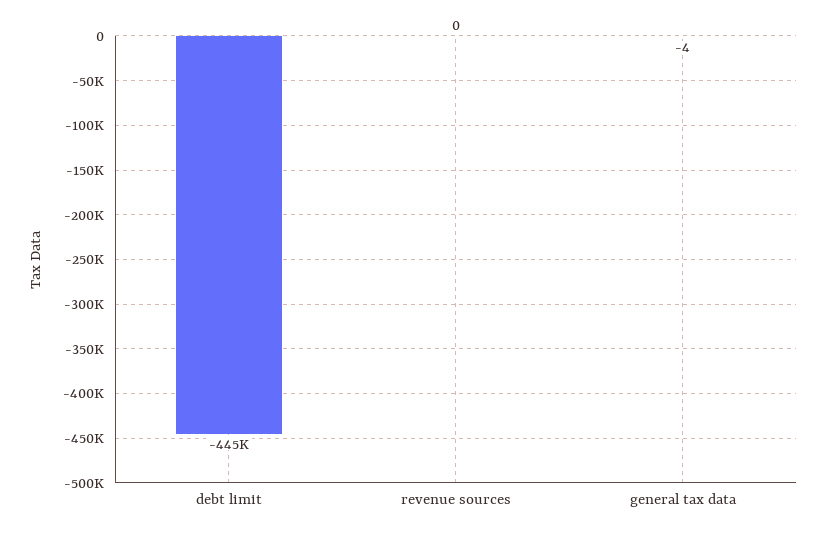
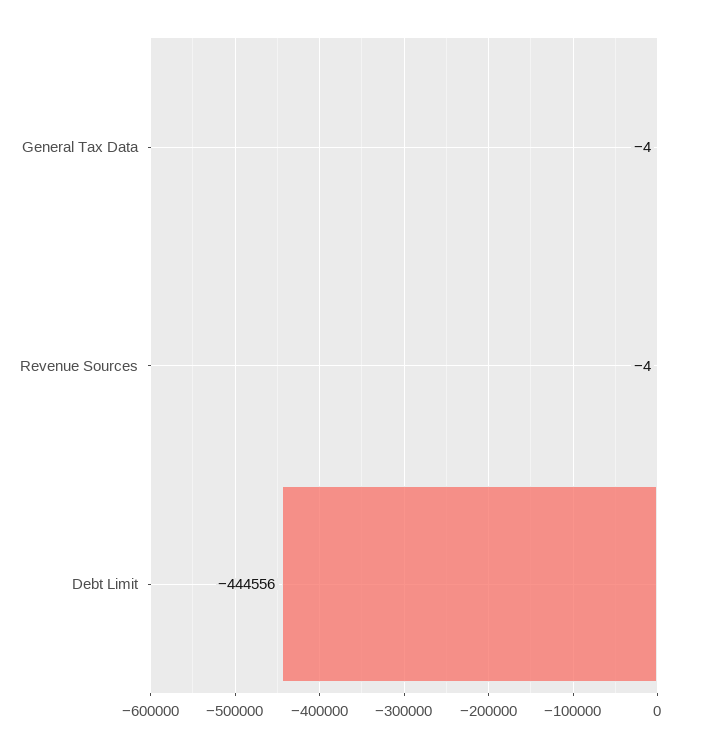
revenue sources: 0 -> -4

